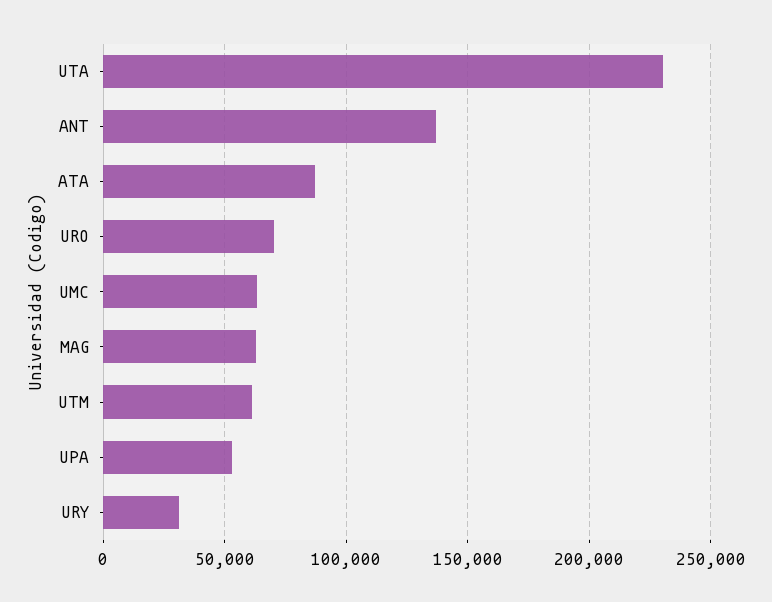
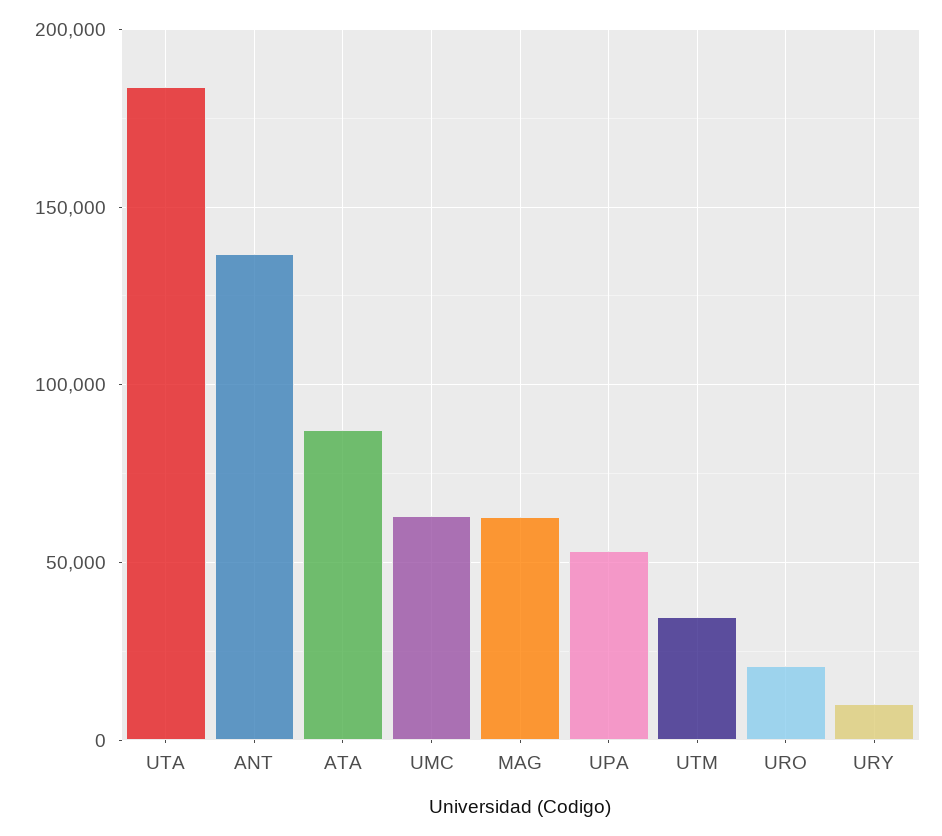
UTA: 230000 -> 185000
URO: 70000 -> 20000
UTM: 60000 -> 35000
URY: 30000 -> 10000

